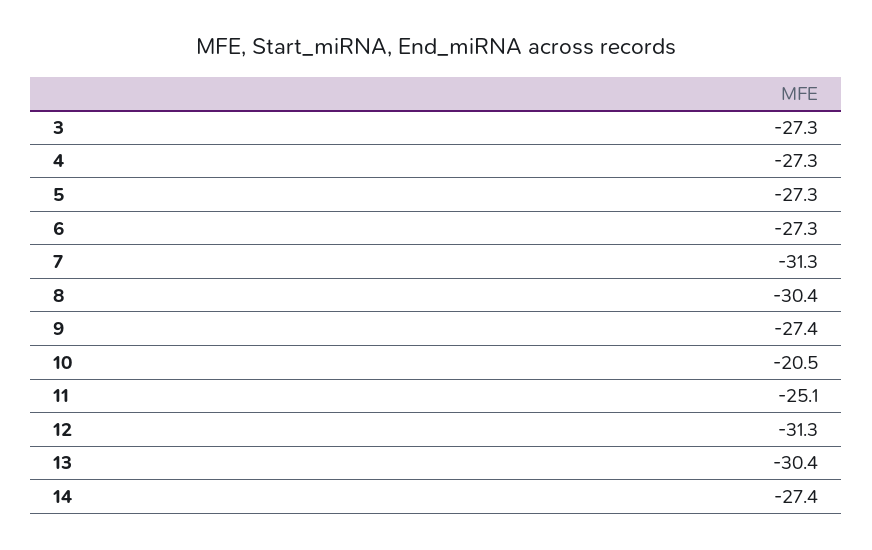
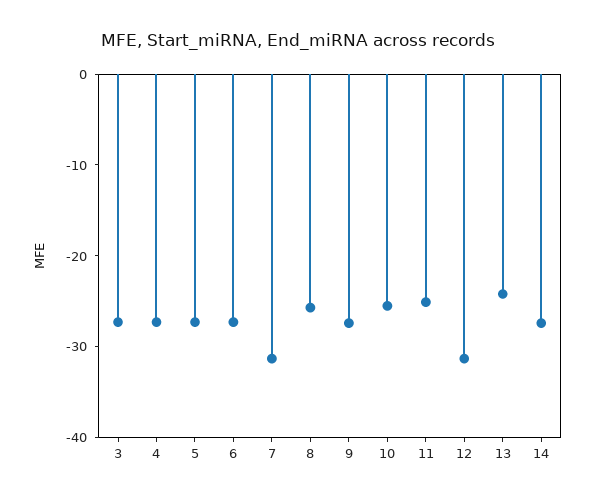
8: -30.4 -> -26
10: -20.5 -> -26
13: -30.4 -> -24

